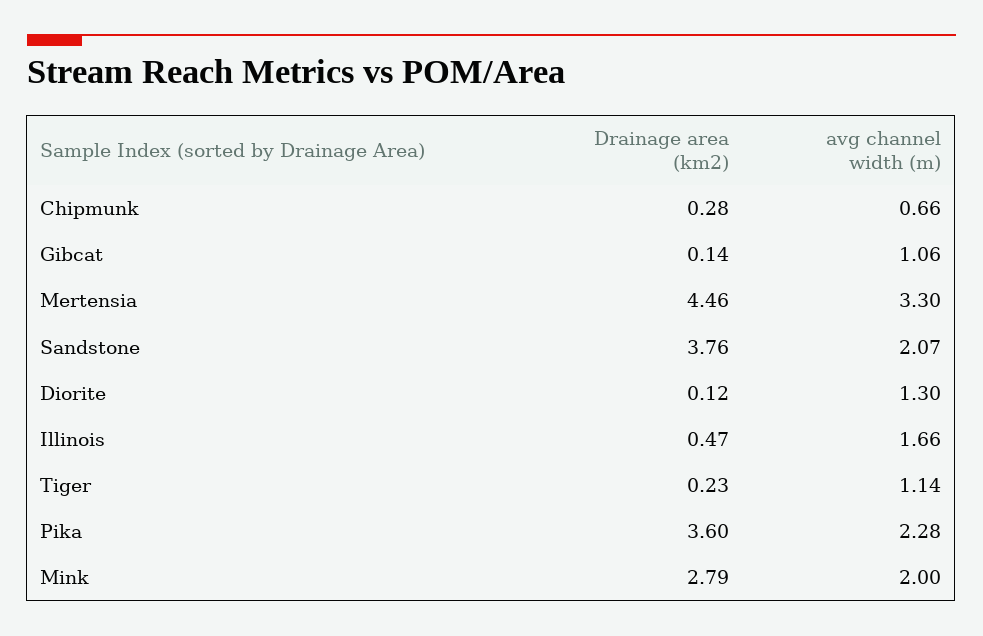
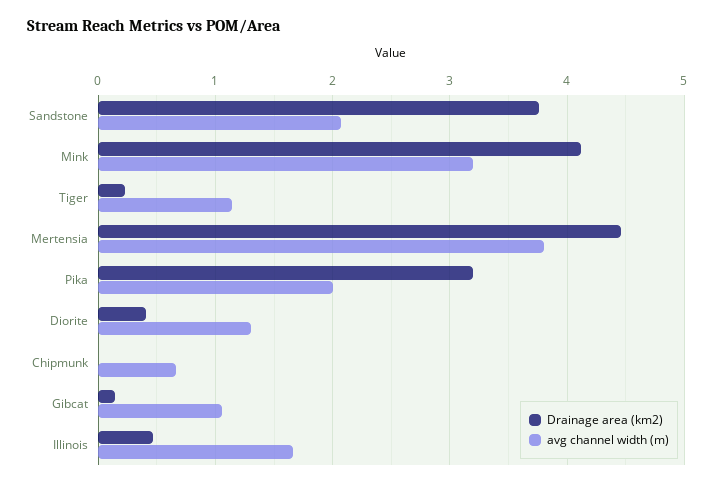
Drainage area (km2), Chipmunk: 0.28 -> 0
avg channel width (m), Mertensia: 3.3 -> 3.8
Drainage area (km2), Diorite: 0.12 -> 0.4
Drainage area (km2), Pika: 3.6 -> 3.2
avg channel width (m), Pika: 2.28 -> 2
Drainage area (km2), Mink: 2.79 -> 4.1
avg channel width (m), Mink: 2 -> 3.2

